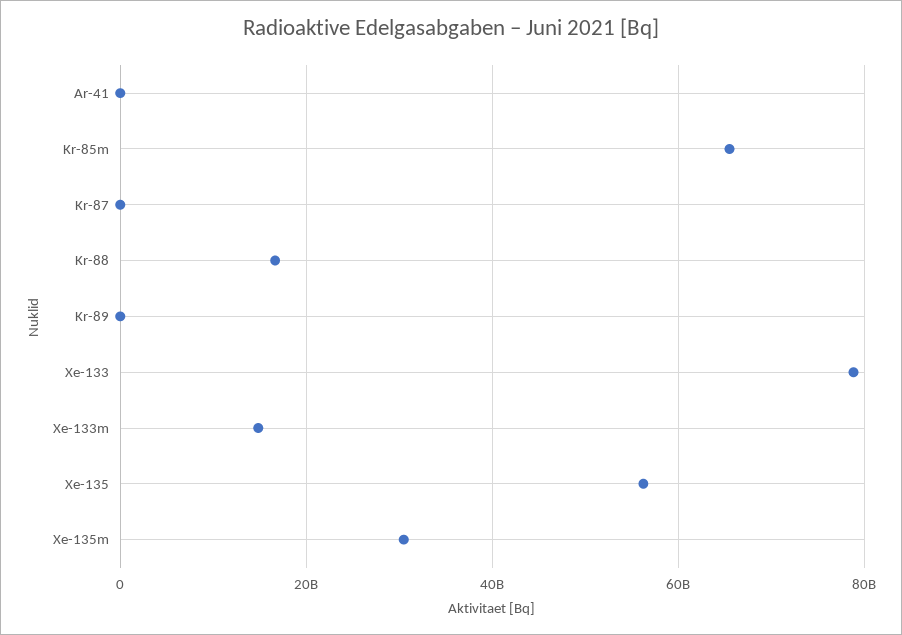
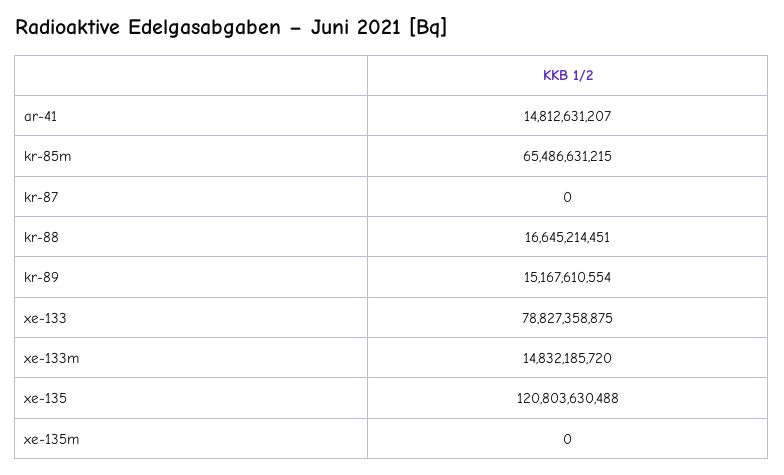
Ar-41: 0 -> 14812631207
Kr-89: 0 -> 15167610554
Xe-135: 56000000000 -> 120803630488
Xe-135m: 30000000000 -> 0

